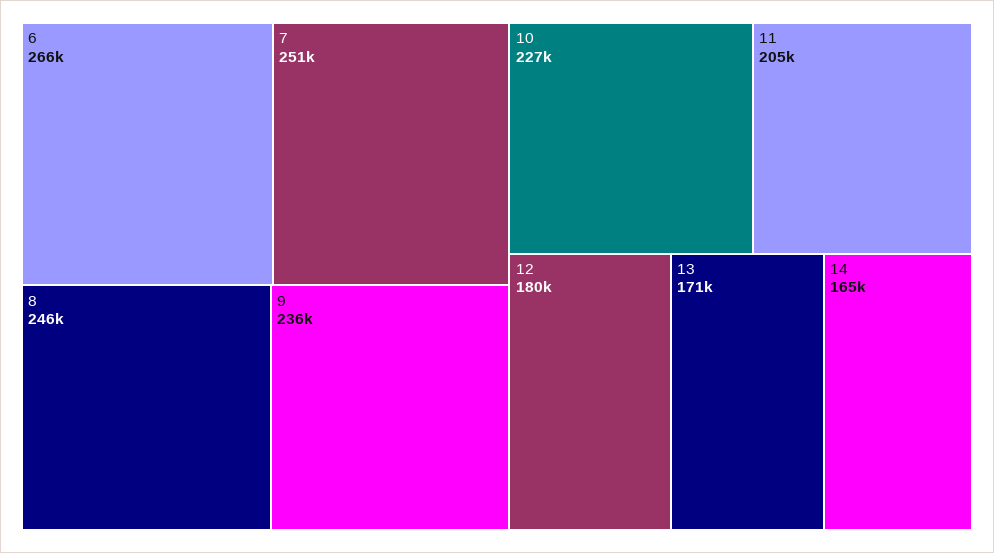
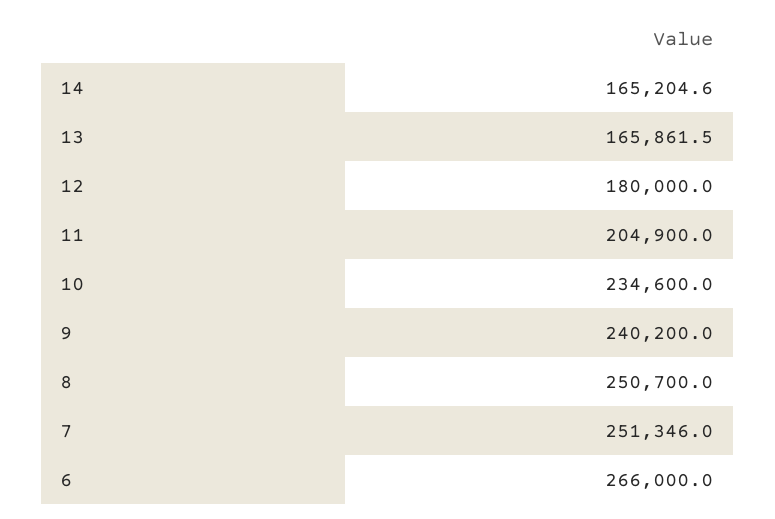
8: 246000 -> 250700
9: 236000 -> 240200
10: 227000 -> 234600
13: 171000 -> 165861.5

